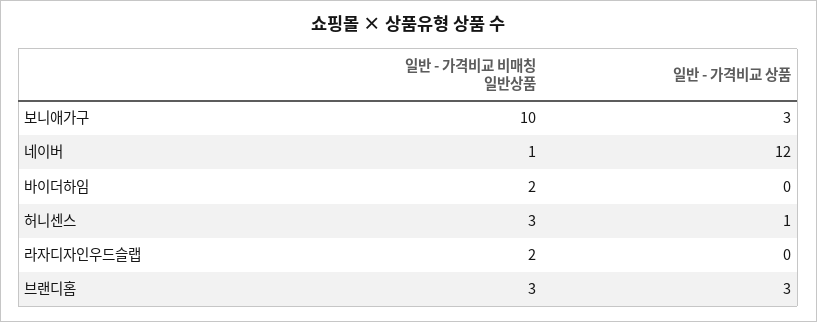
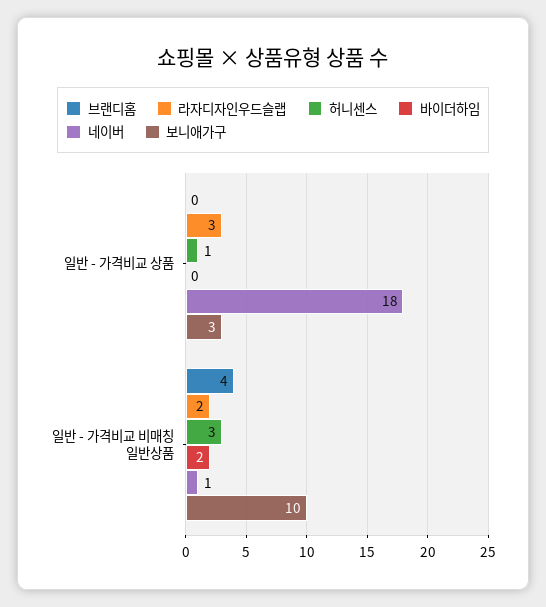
네이버, 일반 - 가격비교 상품: 12 -> 18
라자디자인우드슬랩, 일반 - 가격비교 상품: 0 -> 3
브랜디홈, 일반 - 가격비교 비매칭 일반상품: 3 -> 4
브랜디홈, 일반 - 가격비교 상품: 3 -> 0

